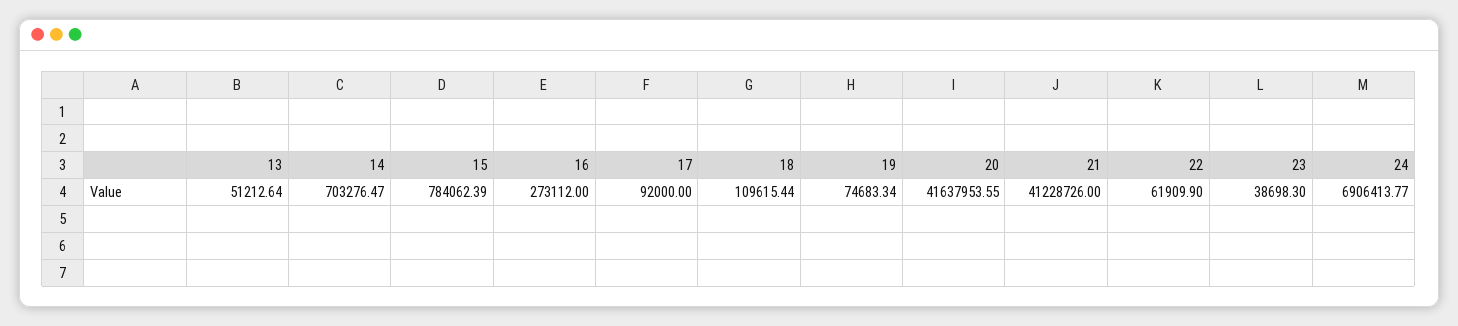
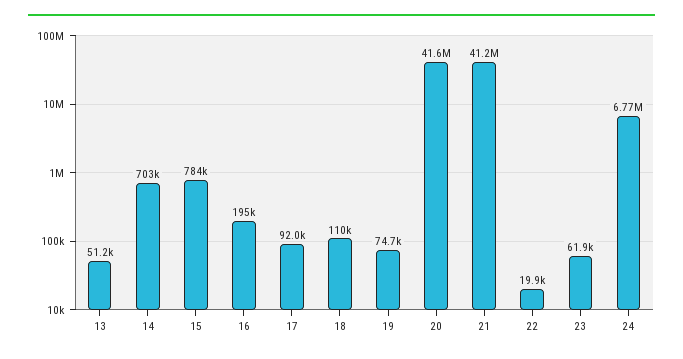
16: 273112 -> 195000
22: 61909.9 -> 19900
23: 38698.3 -> 61900
24: 6906413.77 -> 6770000

